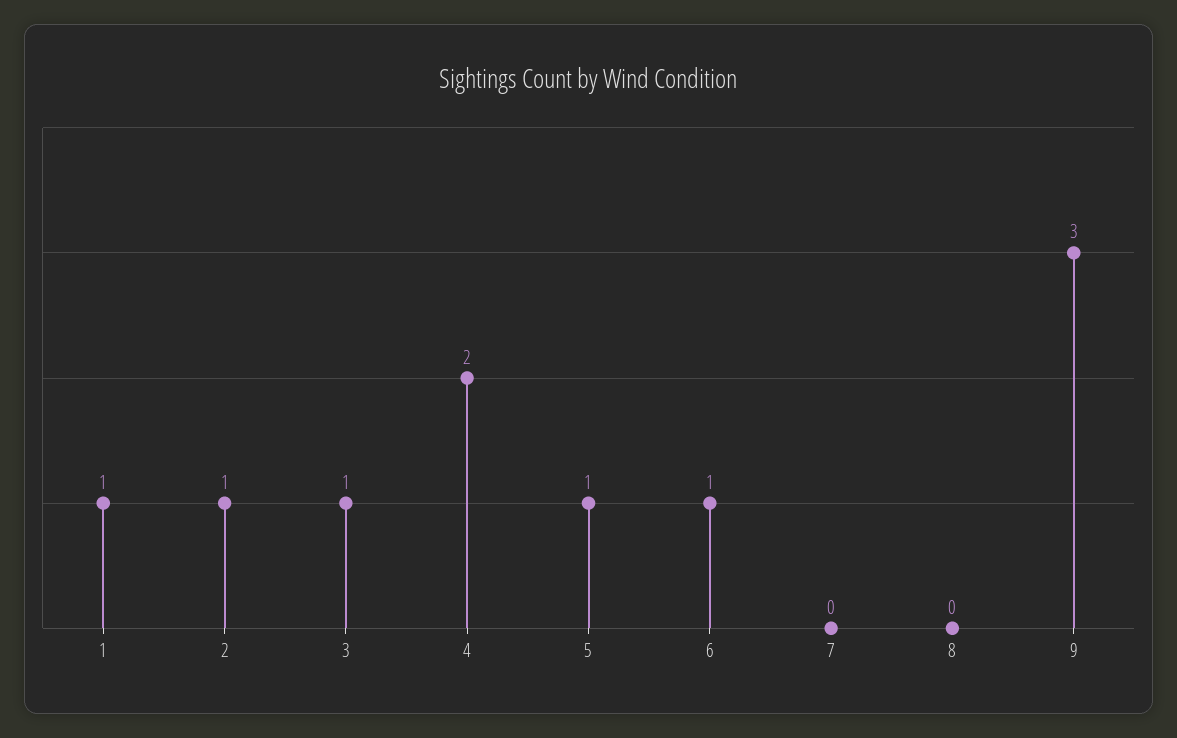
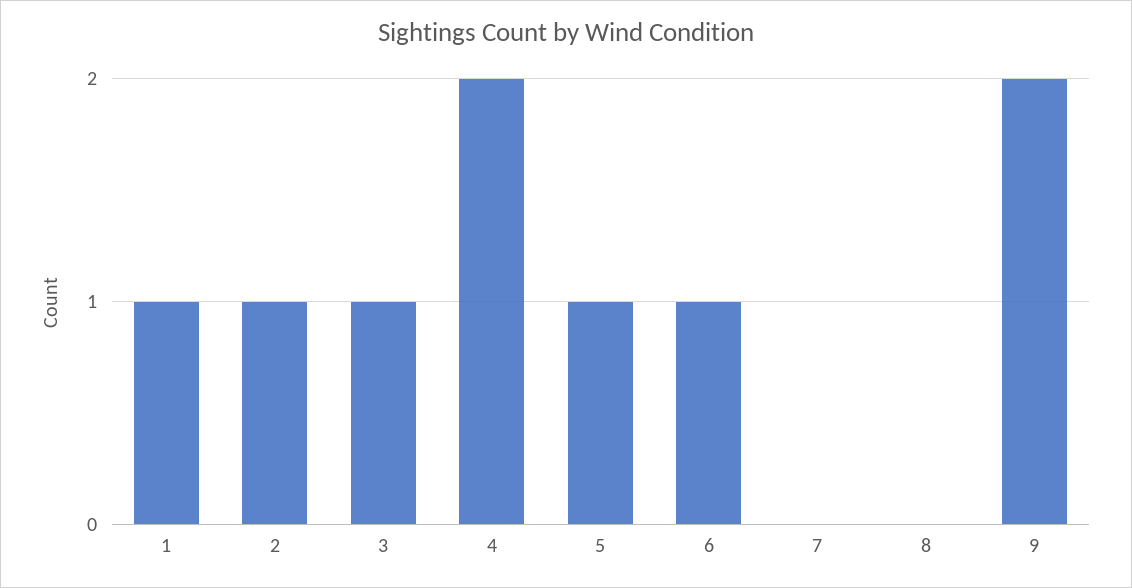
9: 3 -> 2

